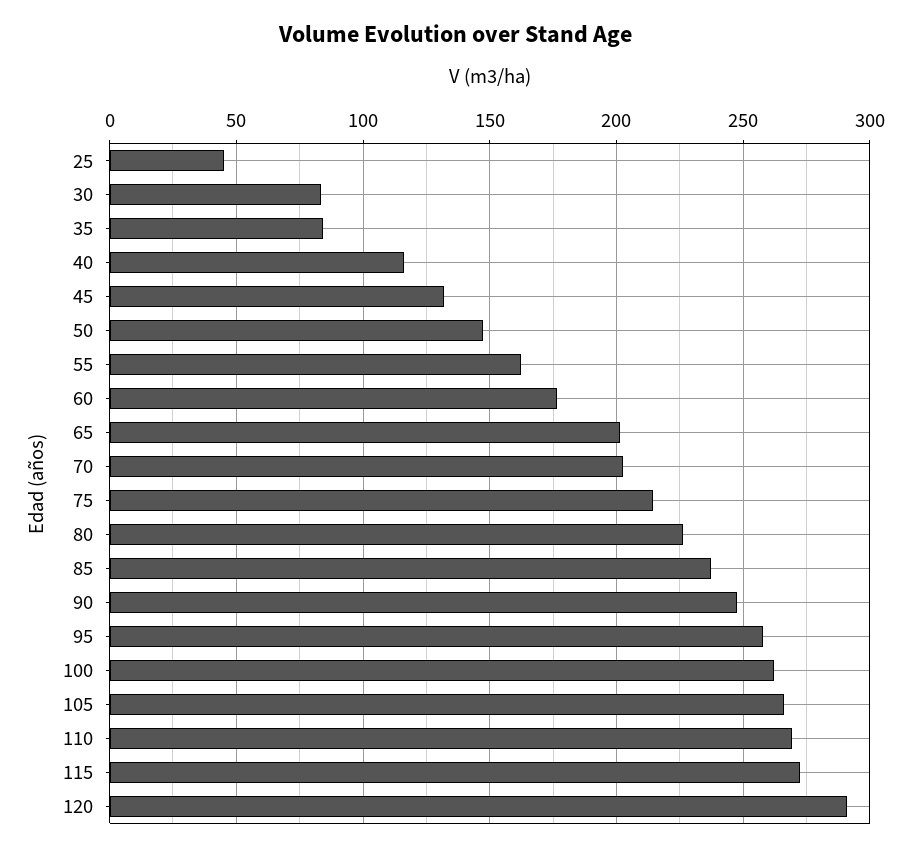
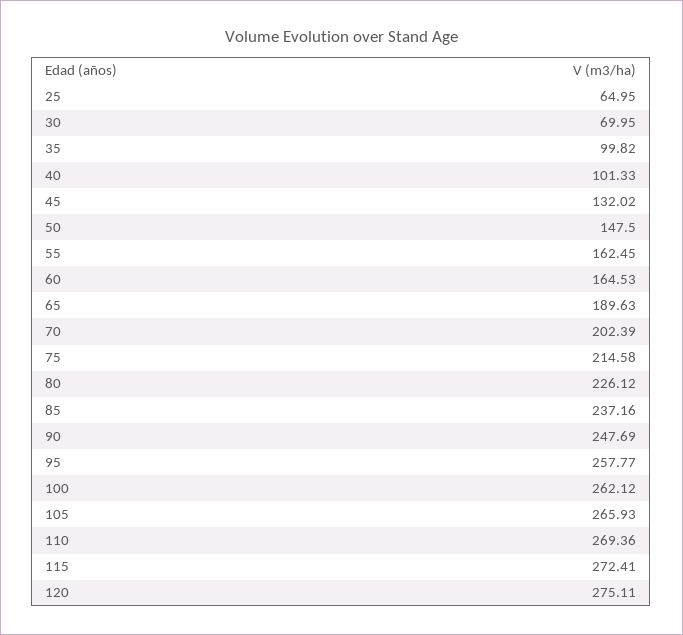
25: 45 -> 64.95
30: 85 -> 69.95
35: 85 -> 99.82
40: 115 -> 101.33
60: 175 -> 164.53
65: 200 -> 189.63
120: 290 -> 275.11

